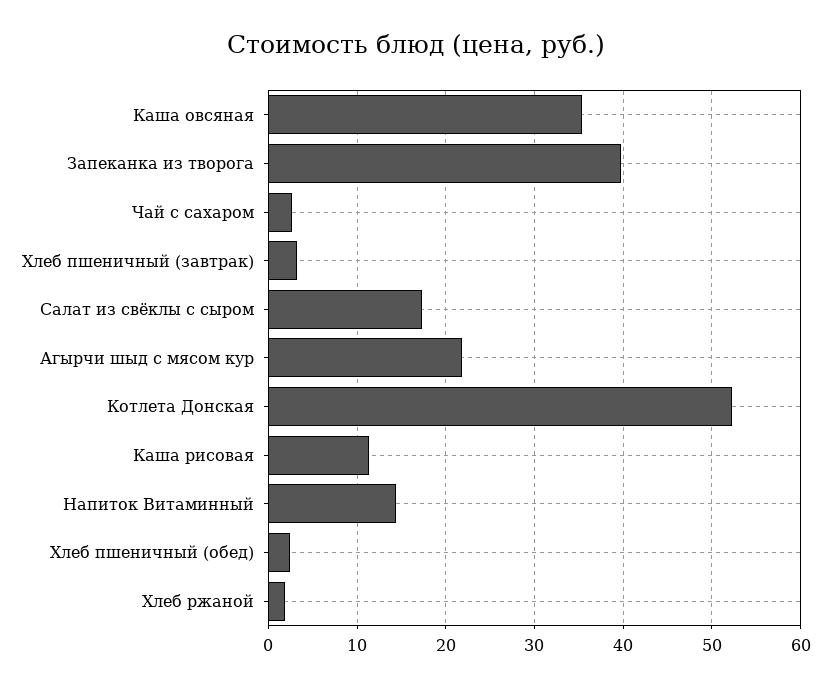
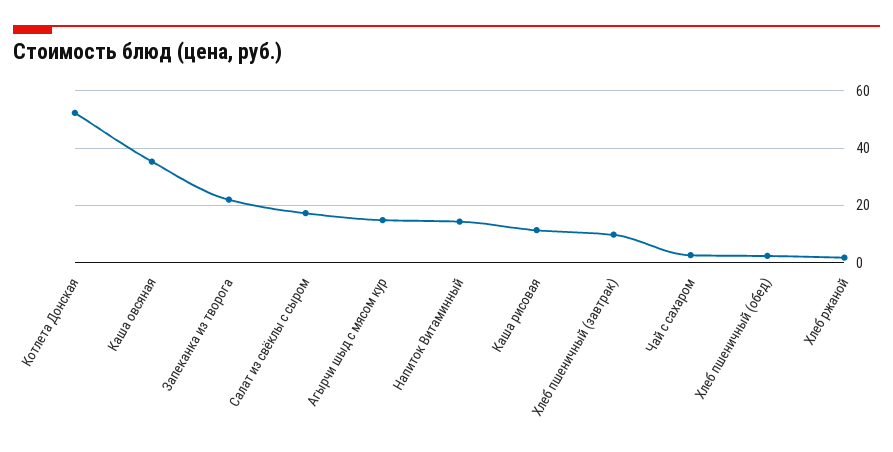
Запеканка из творога: 40 -> 22.5
Хлеб пшеничный (завтрак): 3 -> 10
Агырчи шыд с мясом кур: 22 -> 15

